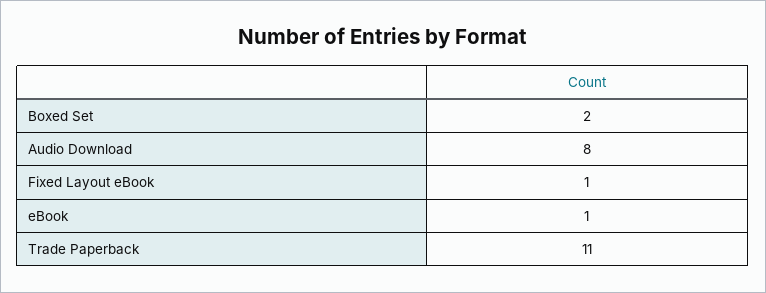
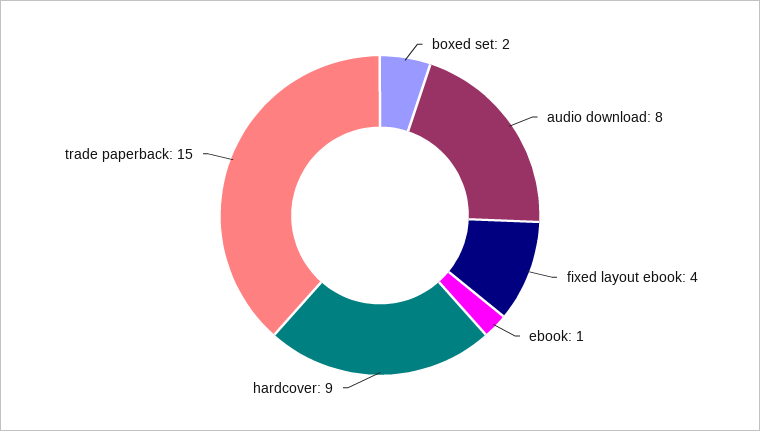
Fixed Layout eBook: 1 -> 4
Trade Paperback: 11 -> 15
hardcover: none -> 9

